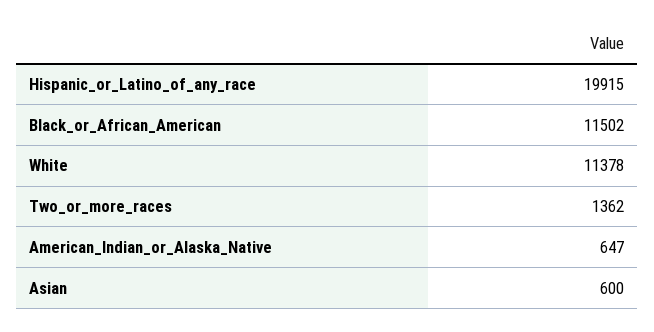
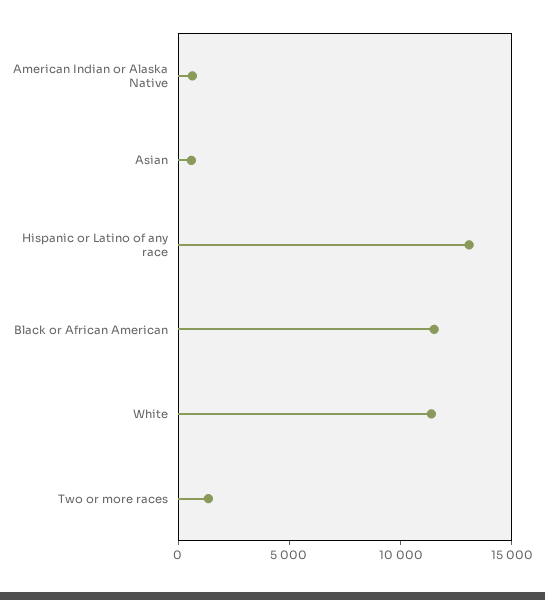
Hispanic_or_Latino_of_any_race: 19915 -> 13000

